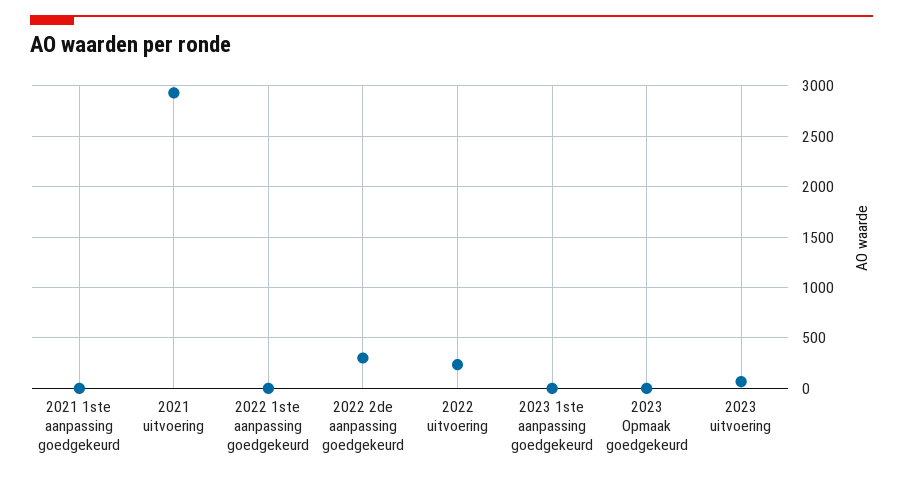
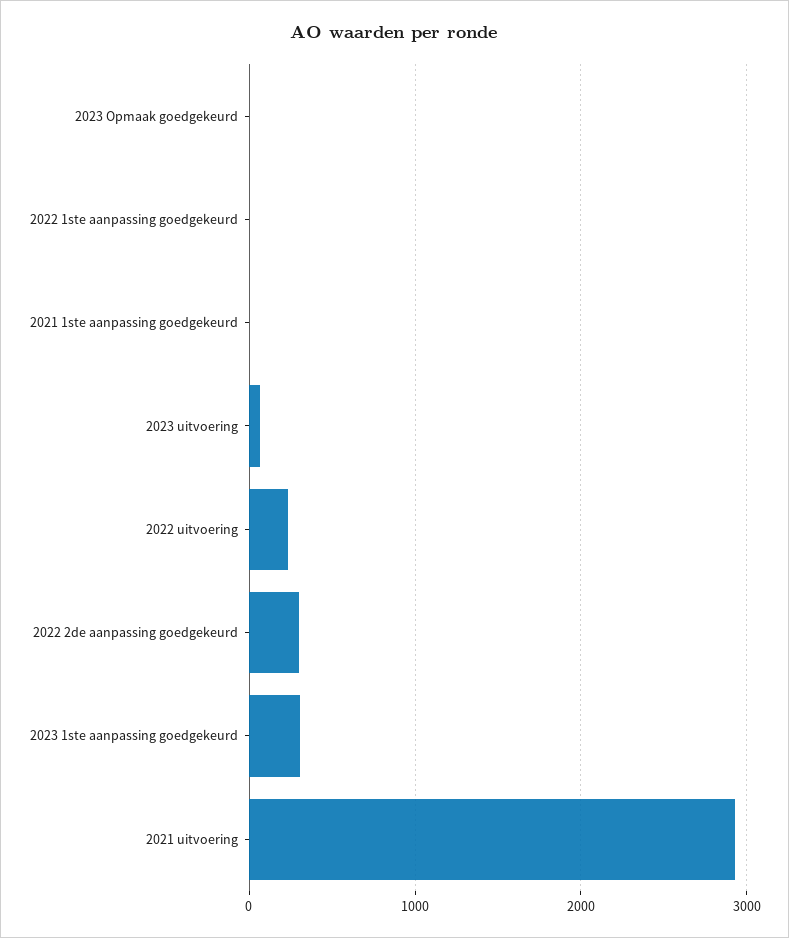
2023 1ste aanpassing goedgekeurd: 0 -> 300

